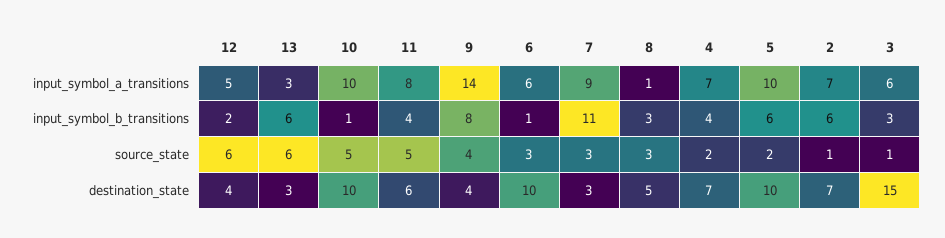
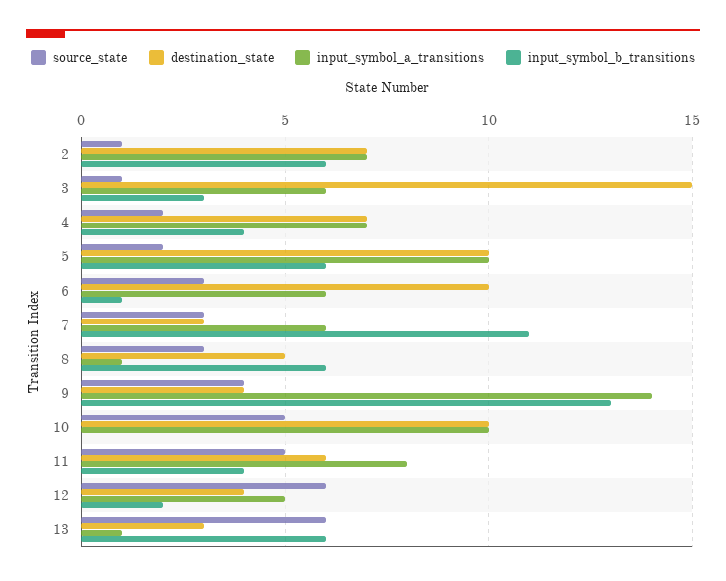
input_symbol_a_transitions, 13: 3 -> 1
input_symbol_a_transitions, 7: 9 -> 6
input_symbol_b_transitions, 10: 1 -> 0
input_symbol_b_transitions, 9: 8 -> 13
input_symbol_b_transitions, 8: 3 -> 6

